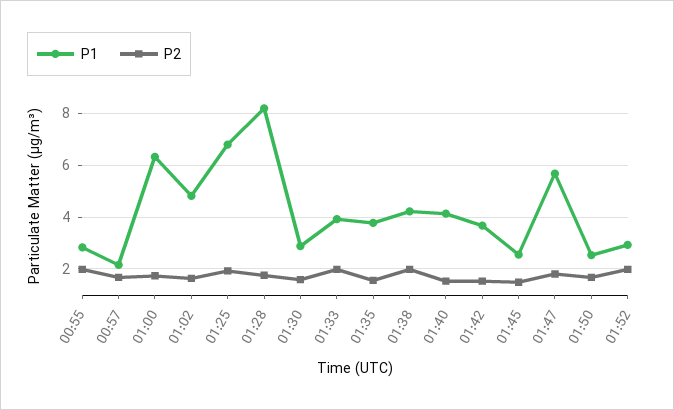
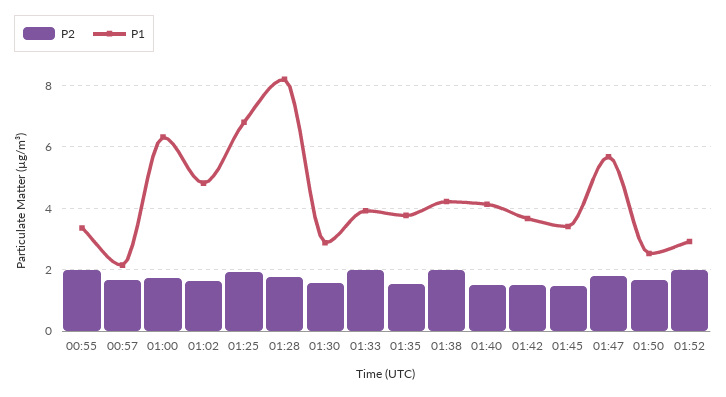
P1, 00:55: 2.75 -> 3.4
P1, 01:45: 2.5 -> 3.4

